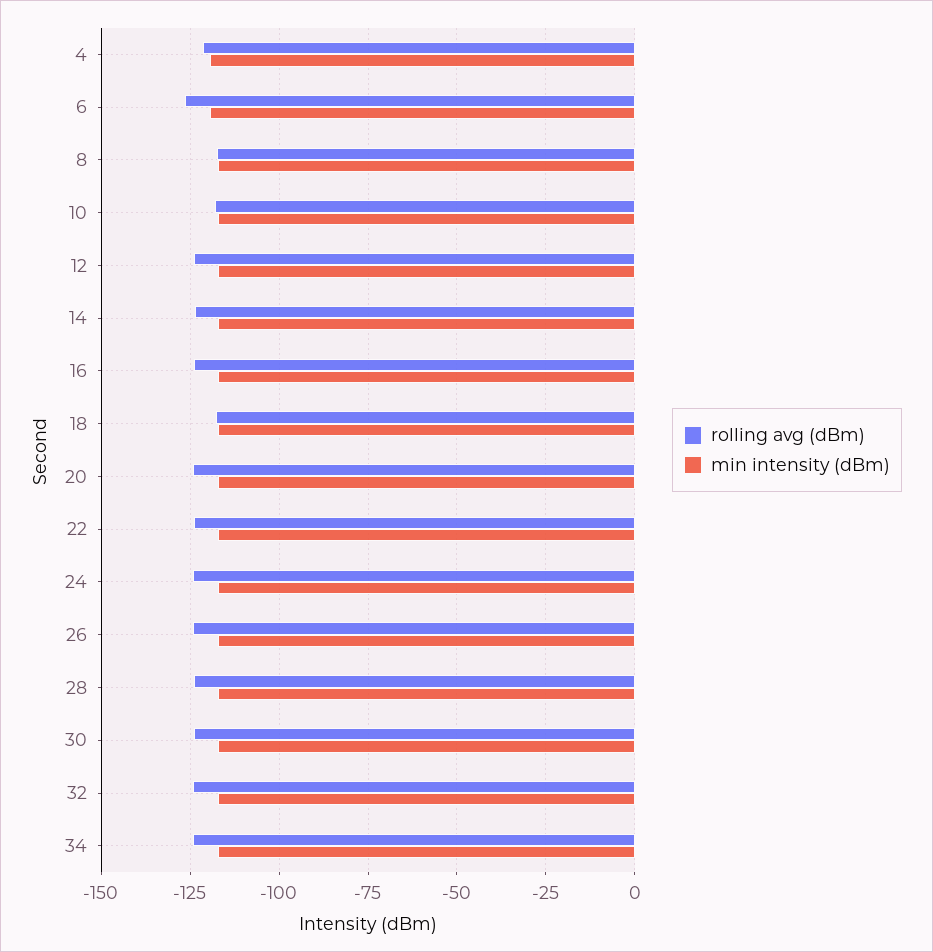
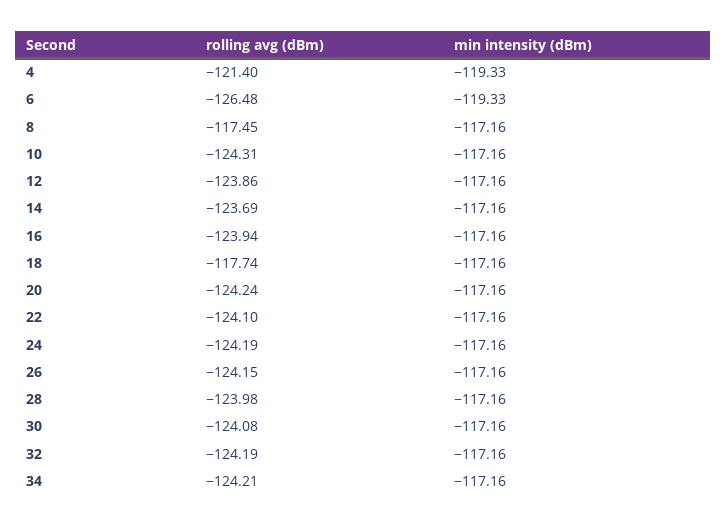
rolling avg (dBm), 10: -117.5 -> -124.31

